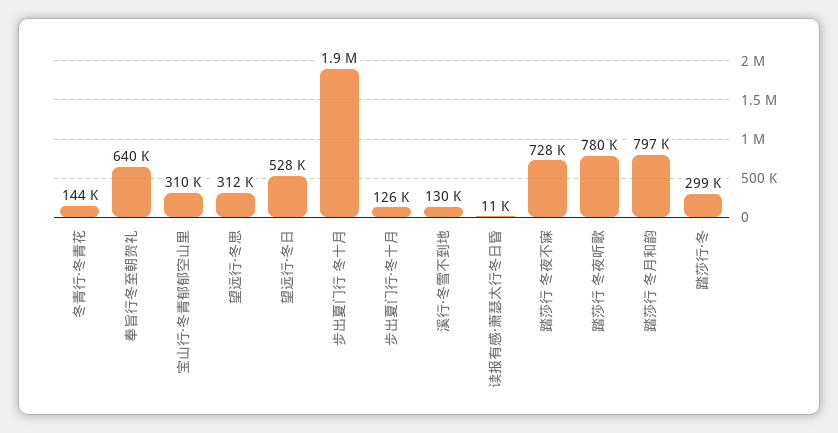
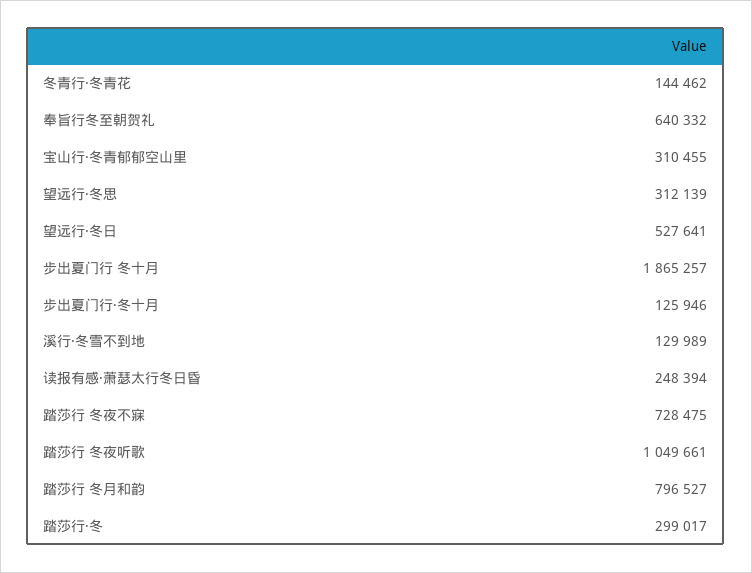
读报有感·萧瑟太行冬日昏: 11000 -> 248394
踏莎行 冬夜听歌: 780000 -> 1049661

